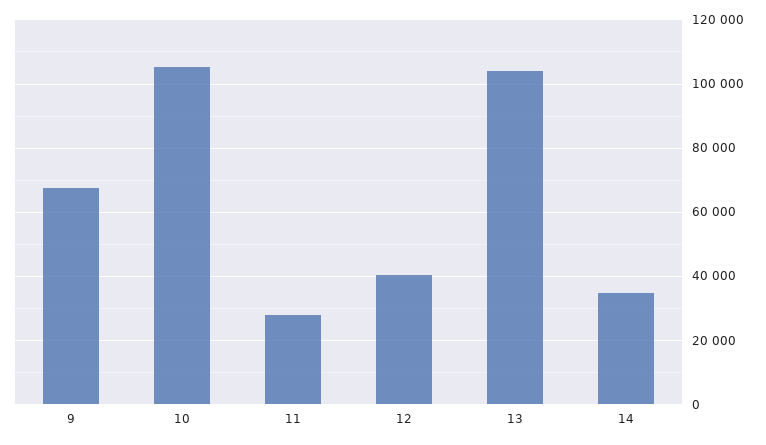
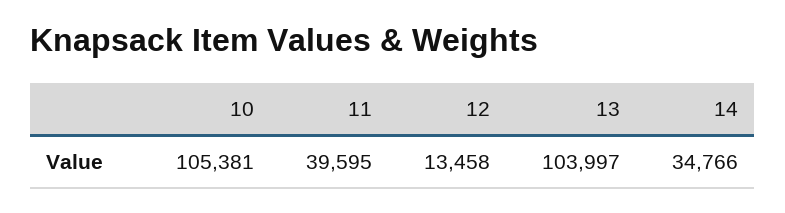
9: 68000 -> none
11: 28000 -> 39595
12: 40000 -> 13458

